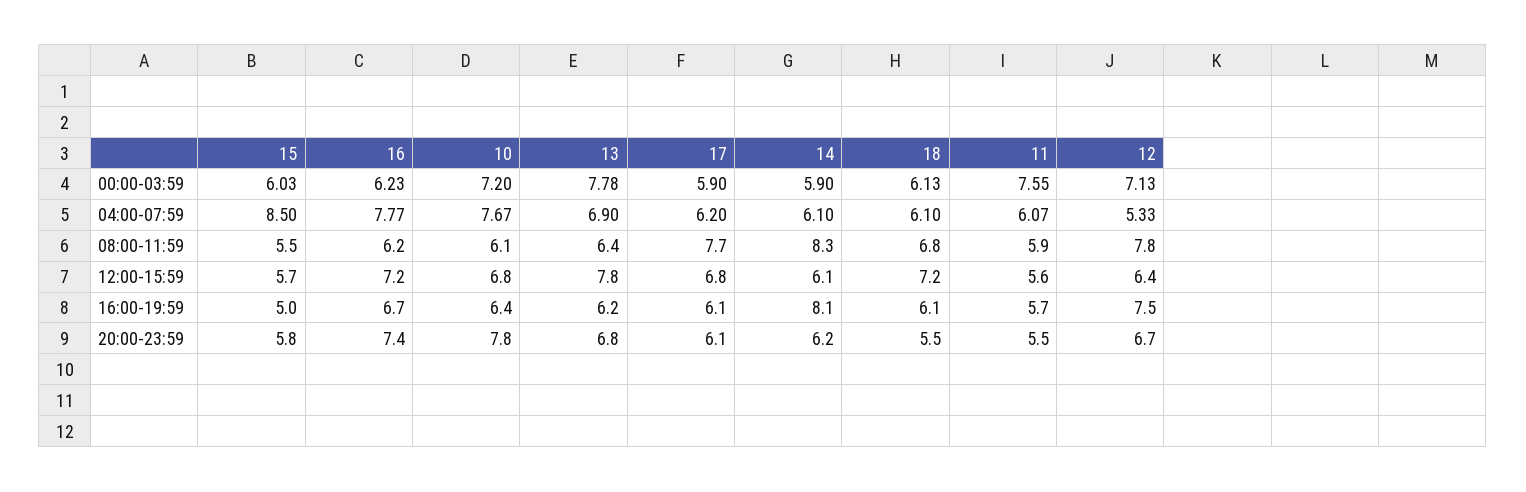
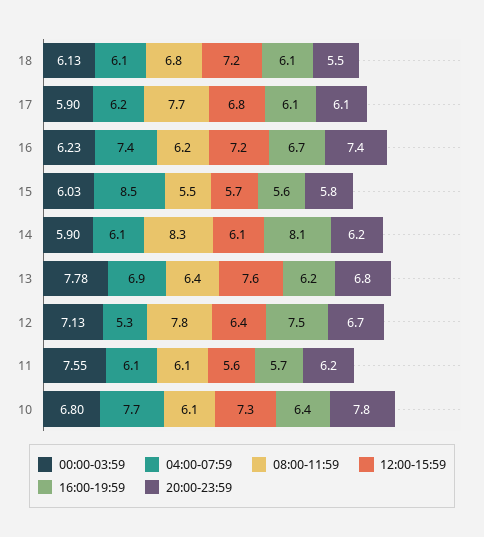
00:00-03:59, 10: 7.2 -> 6.8
04:00-07:59, 16: 7.77 -> 7.4
08:00-11:59, 11: 5.9 -> 6.1
12:00-15:59, 10: 6.8 -> 7.3
12:00-15:59, 13: 7.8 -> 7.6
16:00-19:59, 15: 5 -> 5.6
20:00-23:59, 11: 5.5 -> 6.2

